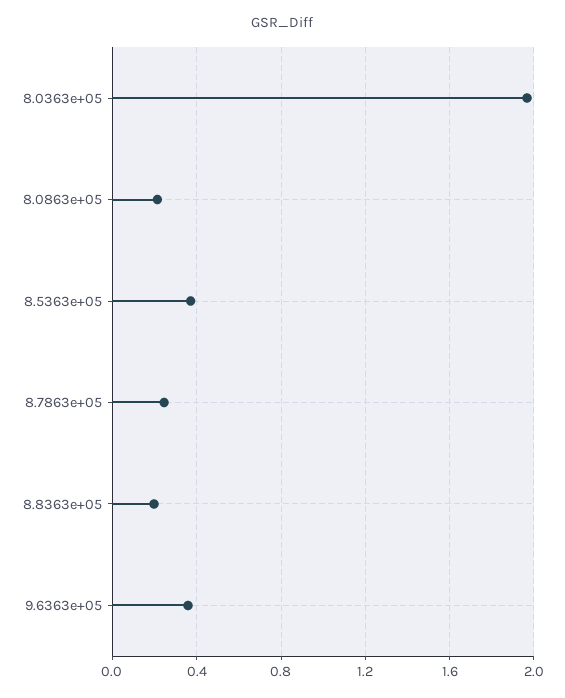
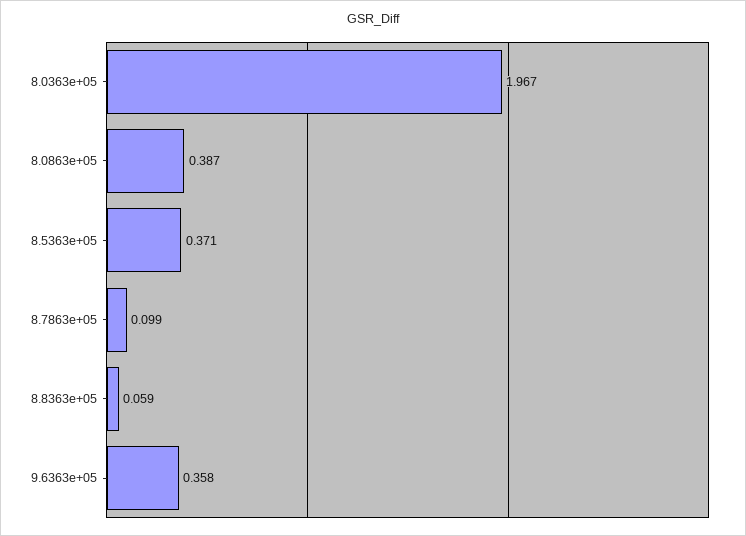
8.0863e+05: 0.2 -> 0.387
8.7863e+05: 0.25 -> 0.099
8.8363e+05: 0.2 -> 0.059

